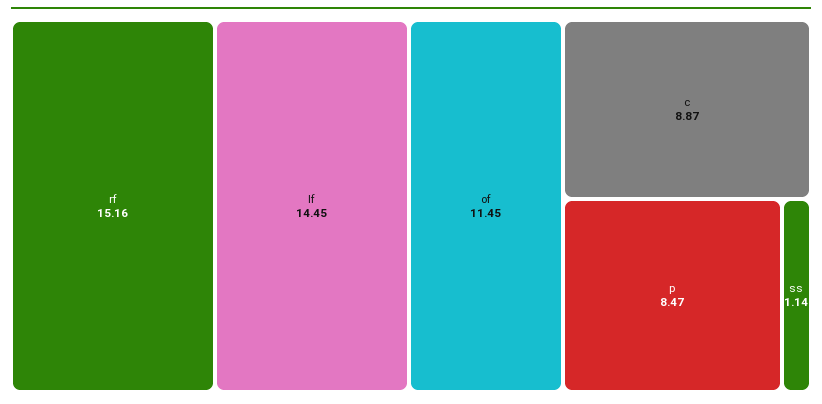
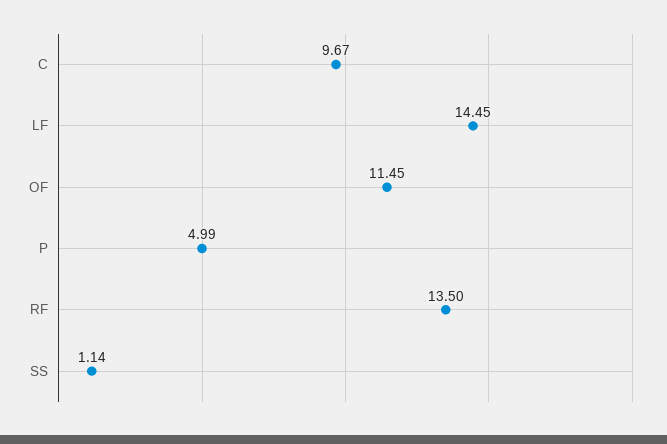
rf: 15.16 -> 13.5
c: 8.87 -> 9.67
p: 8.47 -> 4.99

